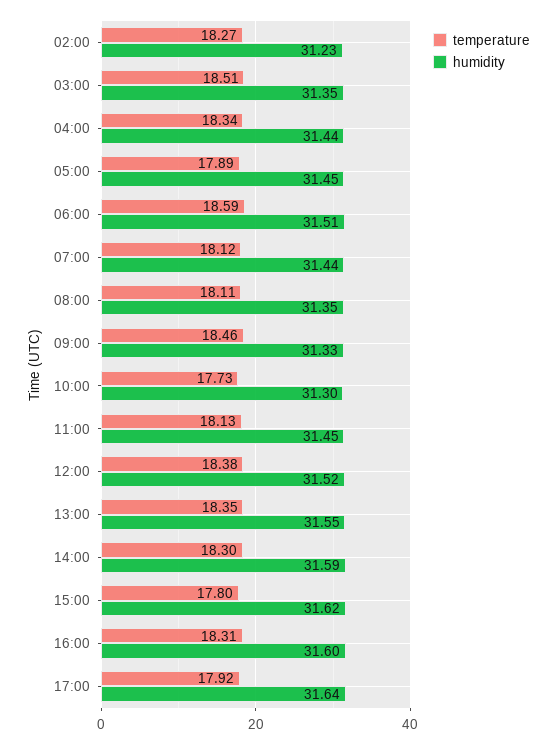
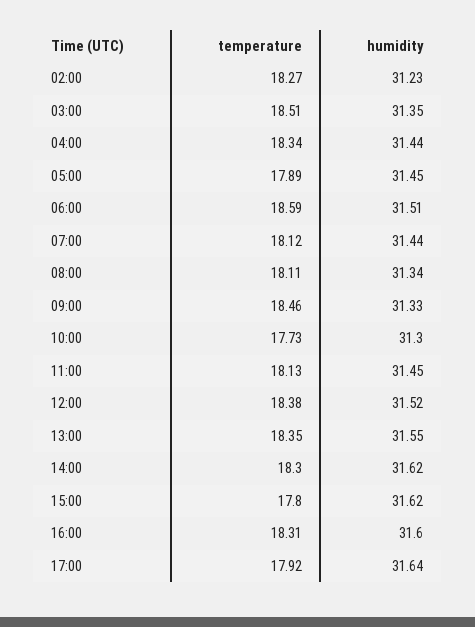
humidity, 08:00: 31.35 -> 31.34
humidity, 14:00: 31.59 -> 31.62

